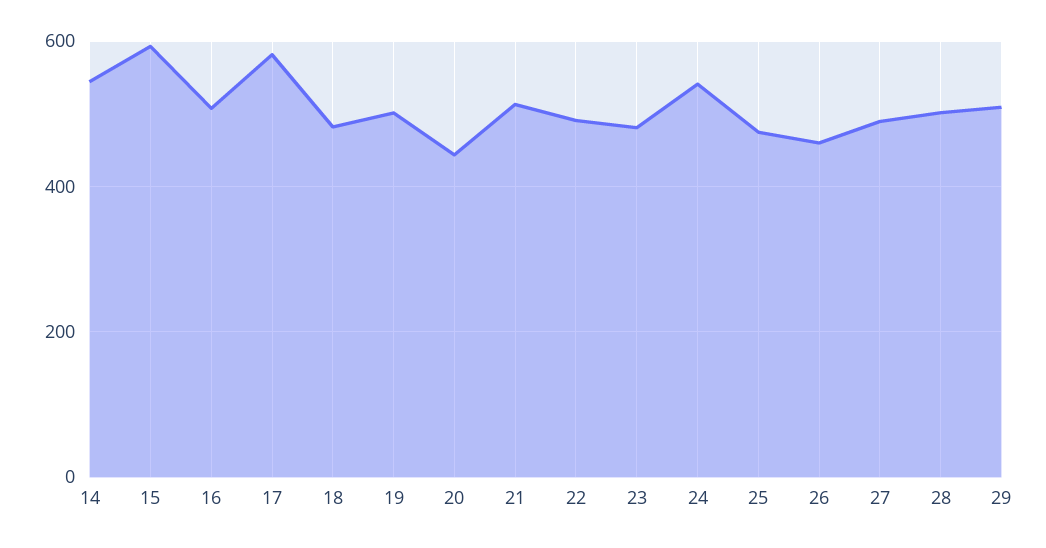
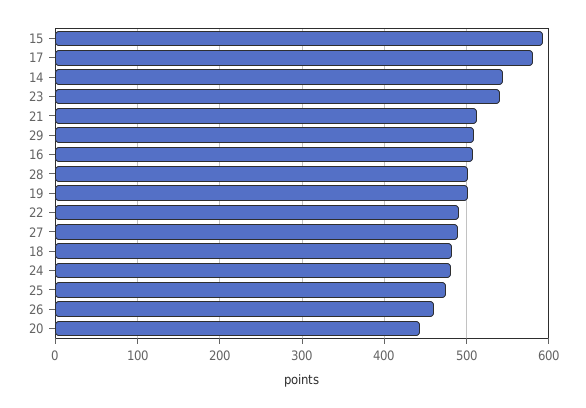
23: 480 -> 540
24: 540 -> 480

